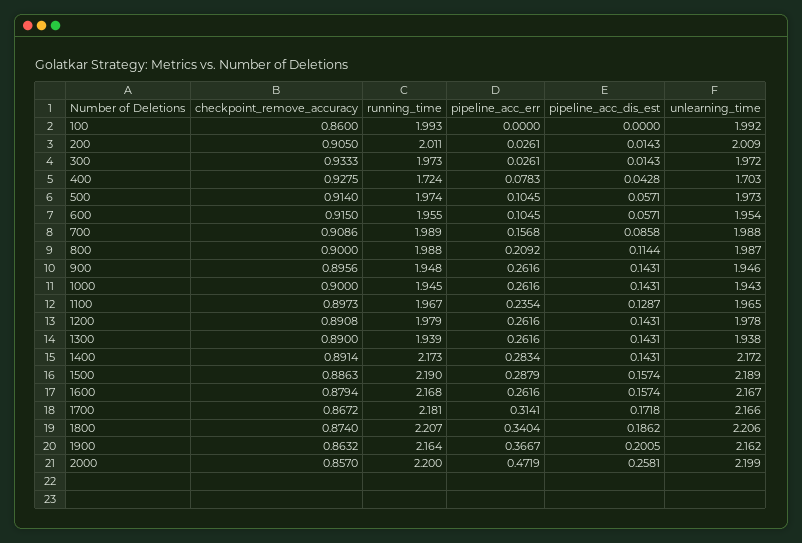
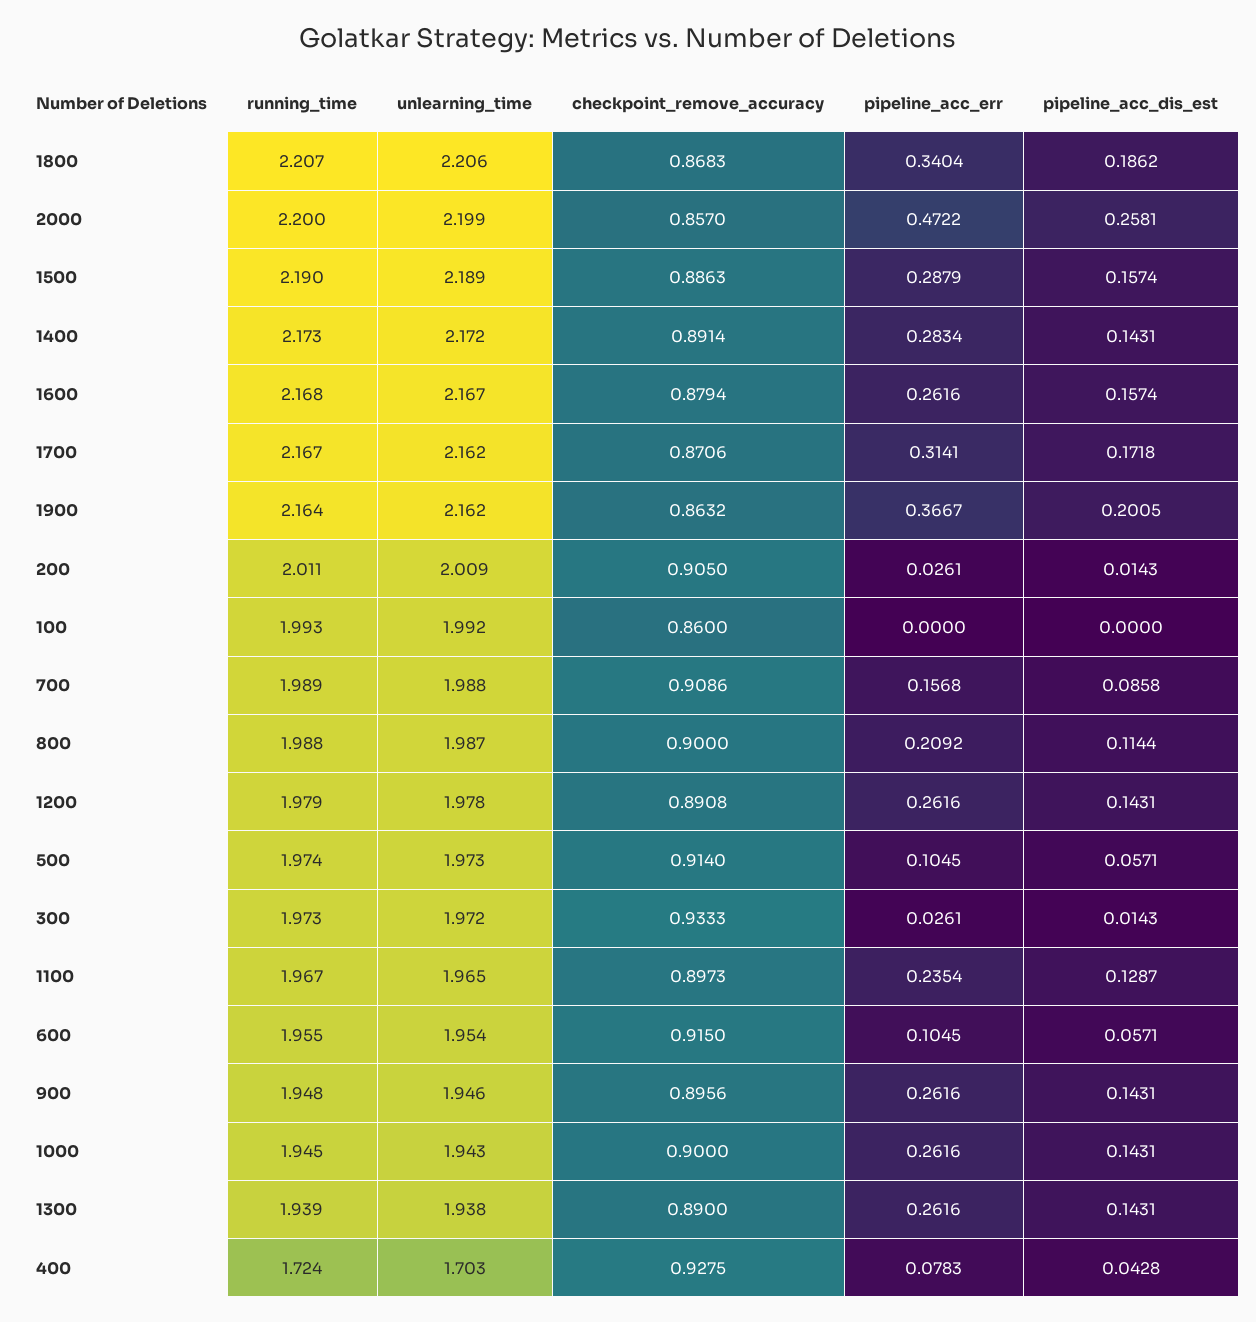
checkpoint_remove_accuracy, 1700: 0.8672 -> 0.8706
running_time, 1700: 2.181 -> 2.167
unlearning_time, 1700: 2.166 -> 2.162
checkpoint_remove_accuracy, 1800: 0.874 -> 0.8683
pipeline_acc_err, 2000: 0.4719 -> 0.4722

